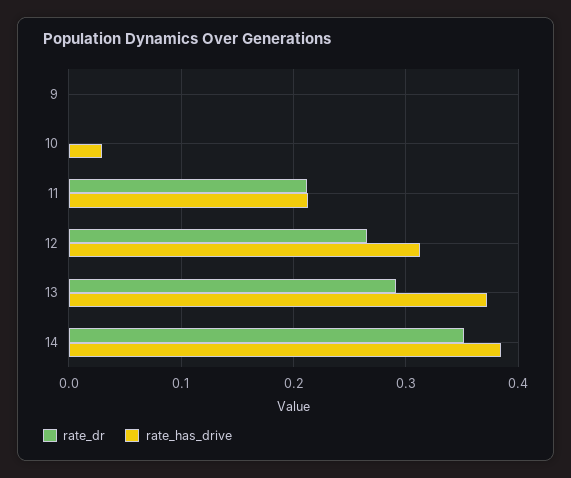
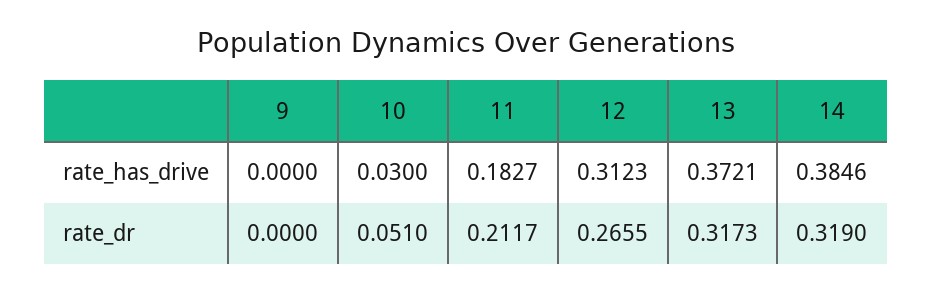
rate_dr, 10: 0 -> 0.051
rate_has_drive, 11: 0.21 -> 0.1827
rate_dr, 13: 0.29 -> 0.3173
rate_dr, 14: 0.35 -> 0.319

